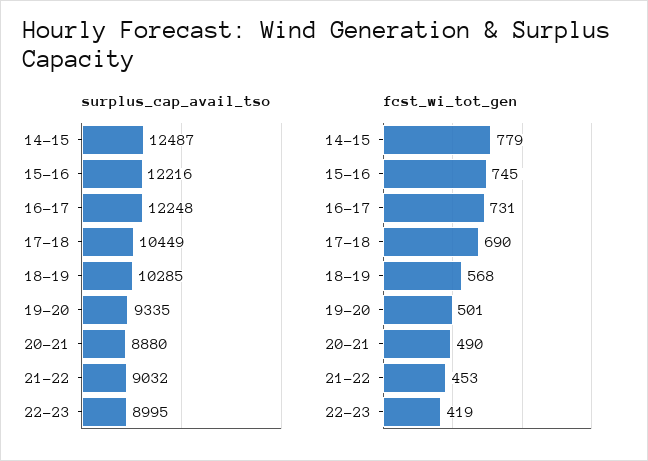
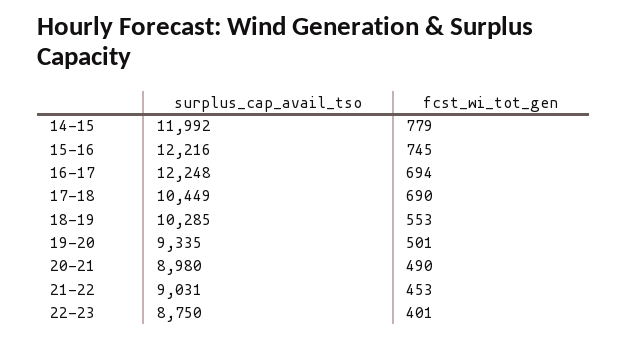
surplus_cap_avail_tso, 14-15: 12487 -> 11992
surplus_cap_avail_tso, 20-21: 8880 -> 8980
surplus_cap_avail_tso, 21-22: 9032 -> 9031
surplus_cap_avail_tso, 22-23: 8995 -> 8750
fcst_wi_tot_gen, 16-17: 731 -> 694
fcst_wi_tot_gen, 18-19: 568 -> 553
fcst_wi_tot_gen, 22-23: 419 -> 401

